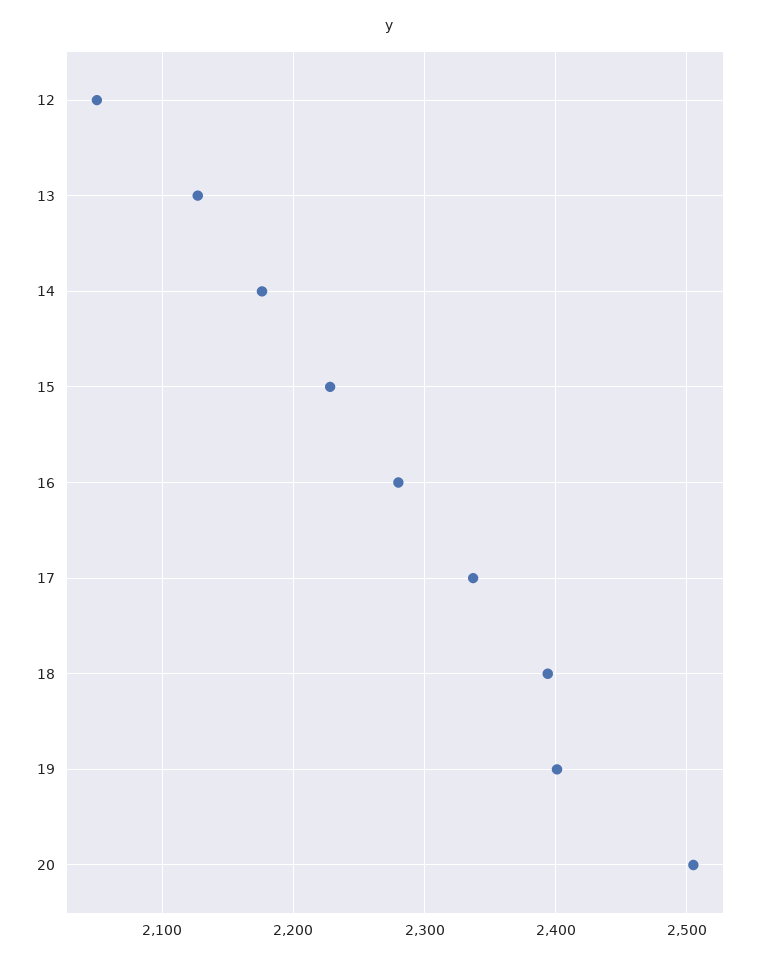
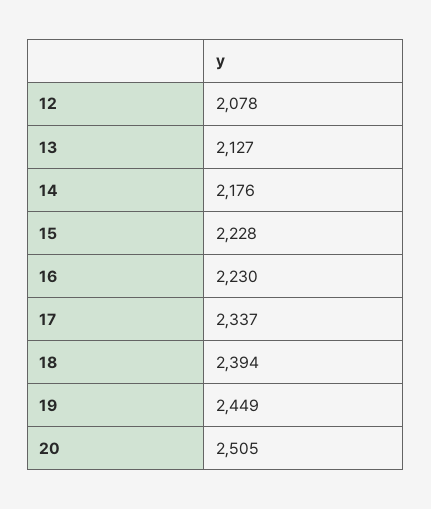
12: 2050 -> 2078
16: 2280 -> 2230
19: 2400 -> 2449

